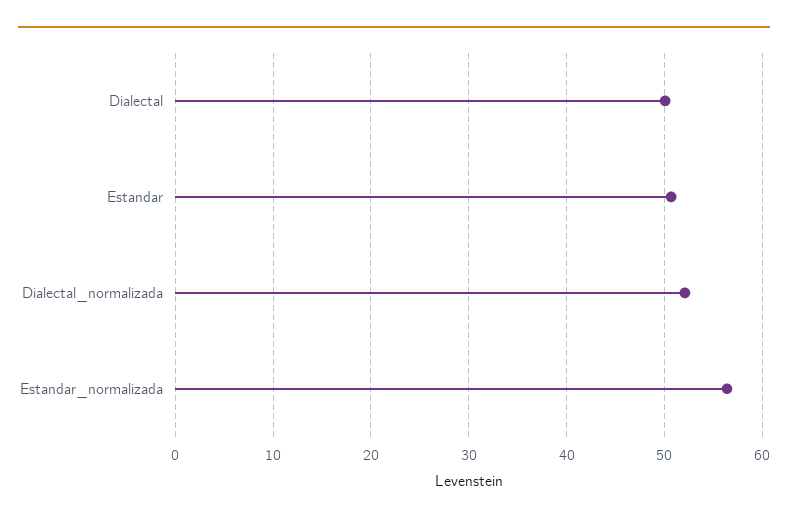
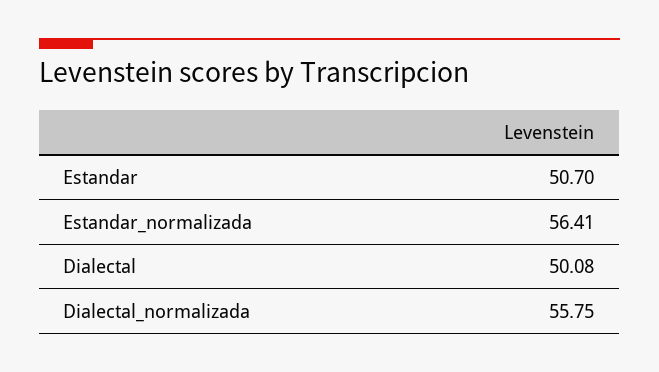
Dialectal_normalizada: 52 -> 55.75

